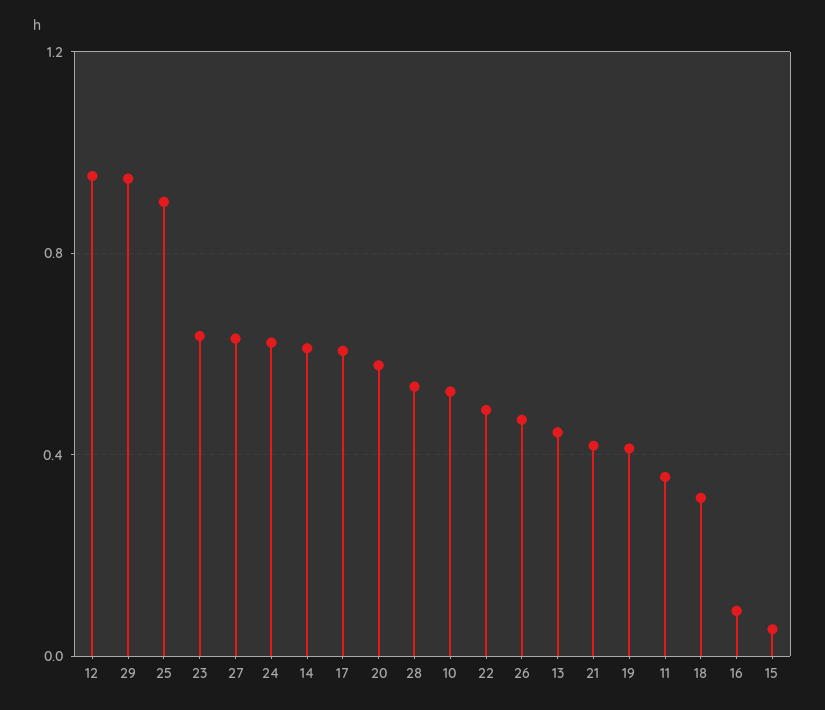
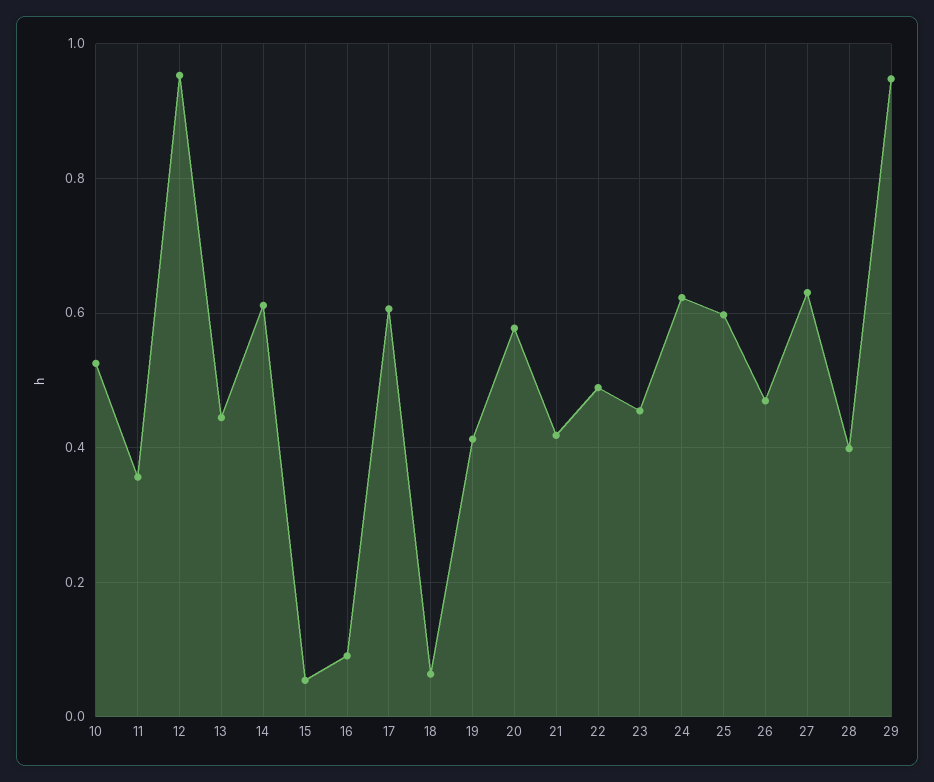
25: 0.9 -> 0.6
23: 0.65 -> 0.46
28: 0.55 -> 0.4
18: 0.3 -> 0.06

